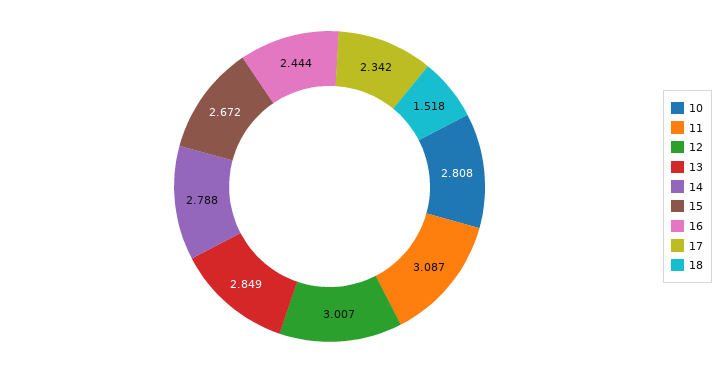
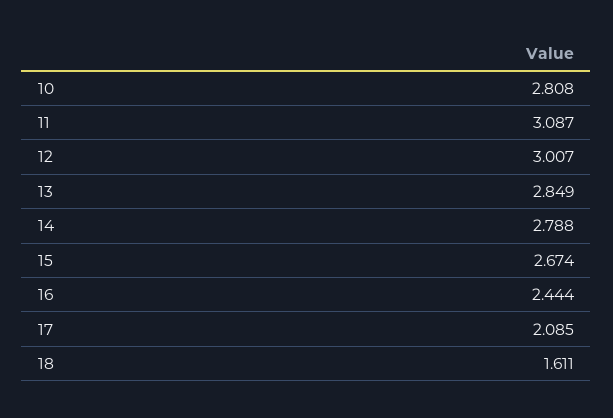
15: 2.672 -> 2.674
17: 2.342 -> 2.085
18: 1.518 -> 1.611

